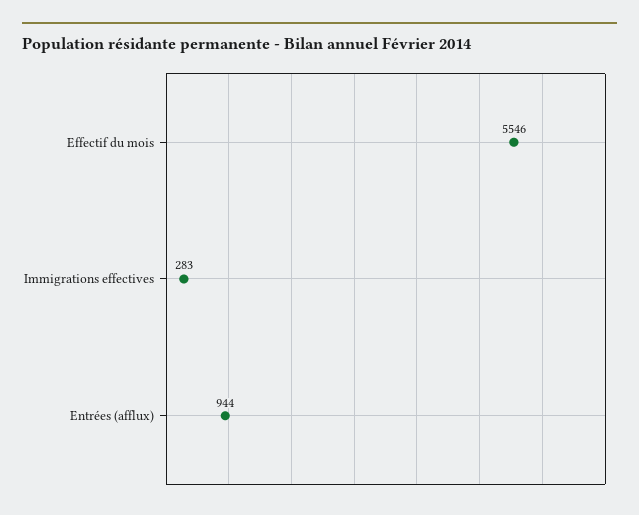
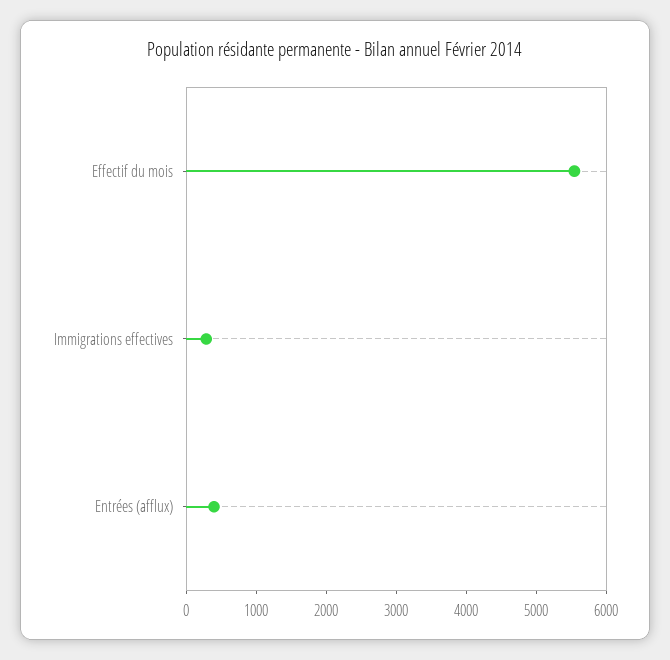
Entrées (afflux): 944 -> 400

